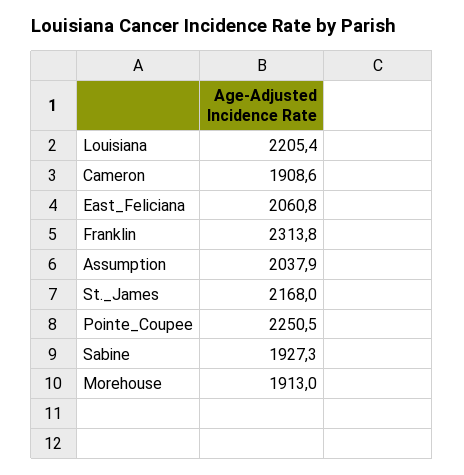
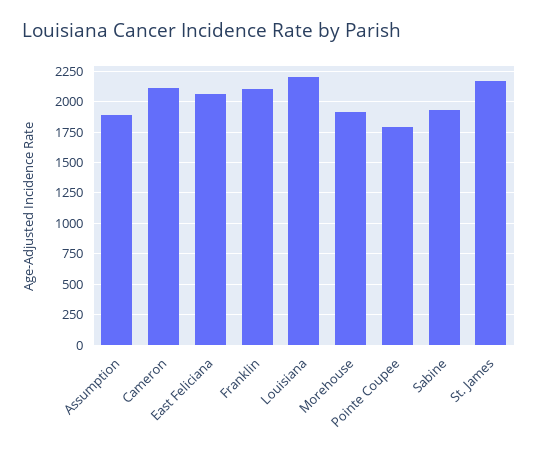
Cameron: 1908.6 -> 2100
Franklin: 2313.8 -> 2100
Assumption: 2037.9 -> 1900
Pointe_Coupee: 2250.5 -> 1800

